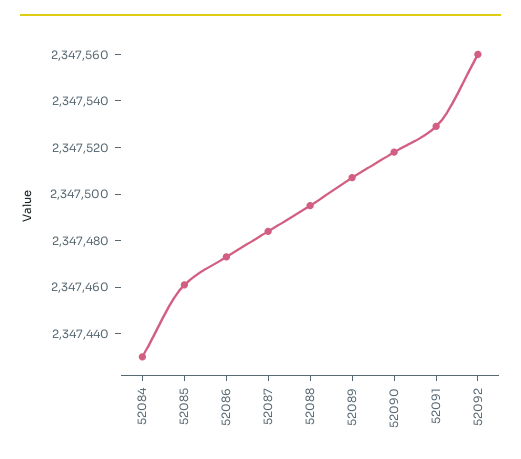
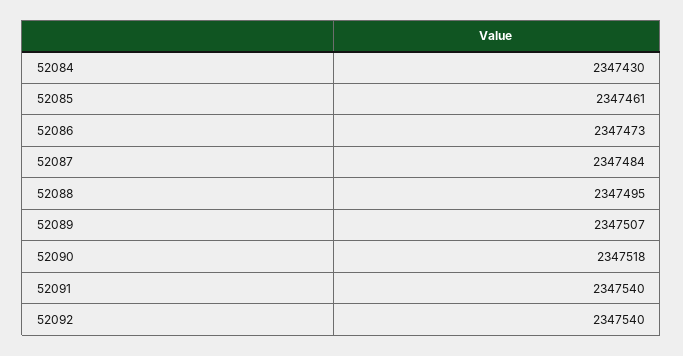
52091: 2347530 -> 2347540
52092: 2347560 -> 2347540

